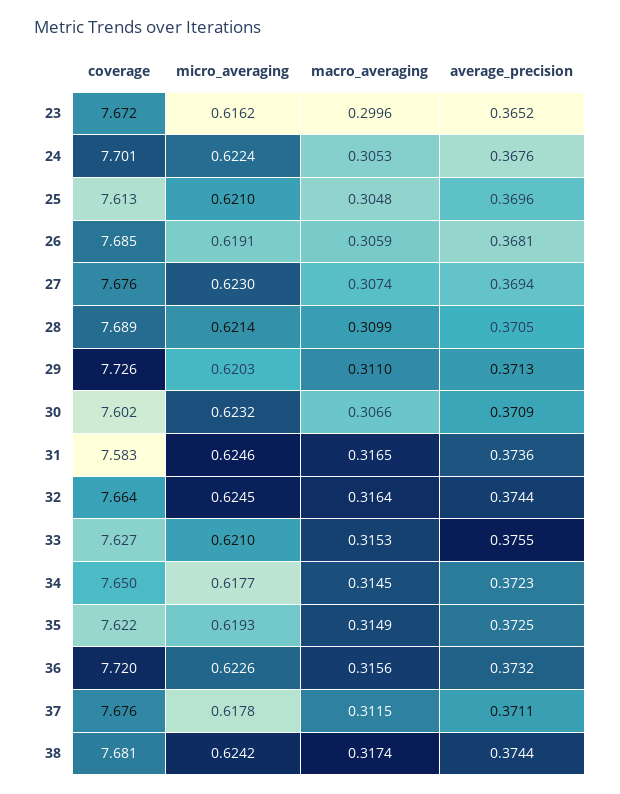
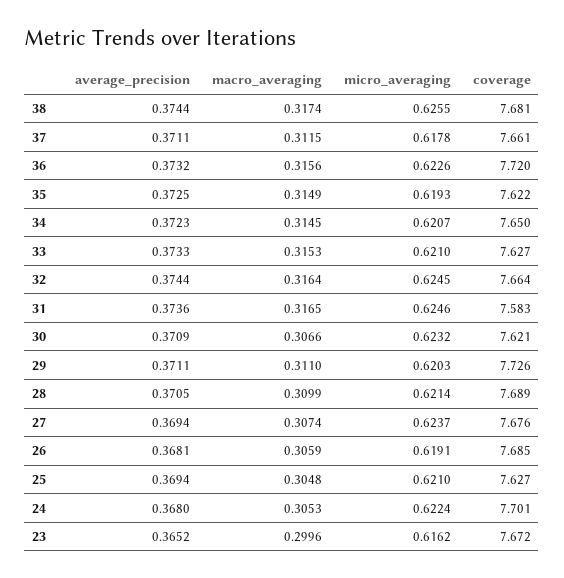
average_precision, 24: 0.3676 -> 0.368
coverage, 25: 7.613 -> 7.627
average_precision, 25: 0.3696 -> 0.3694
micro_averaging, 27: 0.623 -> 0.6237
average_precision, 29: 0.3713 -> 0.3711
coverage, 30: 7.602 -> 7.621
average_precision, 33: 0.3755 -> 0.3733
micro_averaging, 34: 0.6177 -> 0.6207
coverage, 37: 7.676 -> 7.661
micro_averaging, 38: 0.6242 -> 0.6255

